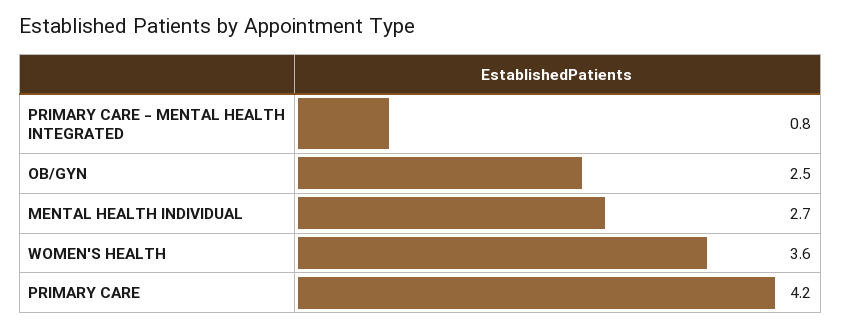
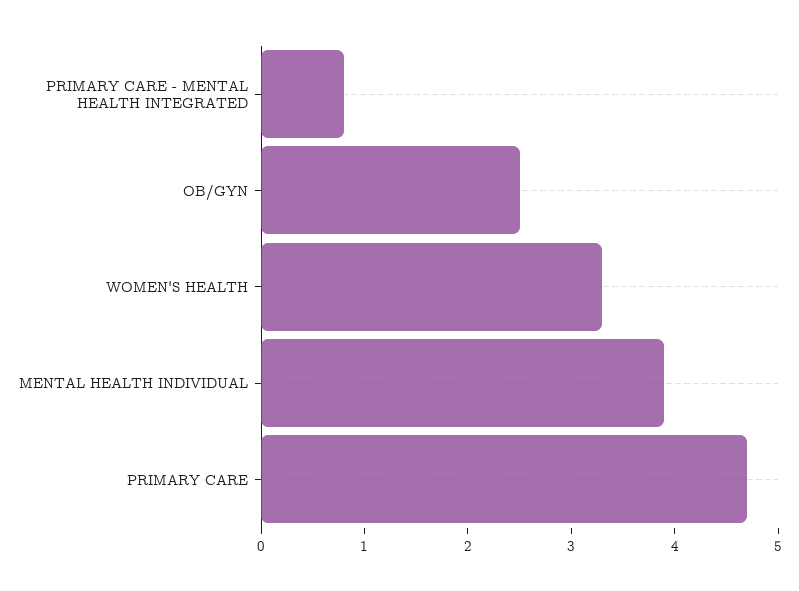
MENTAL HEALTH INDIVIDUAL: 2.7 -> 3.9
WOMEN'S HEALTH: 3.6 -> 3.3
PRIMARY CARE: 4.2 -> 4.7

